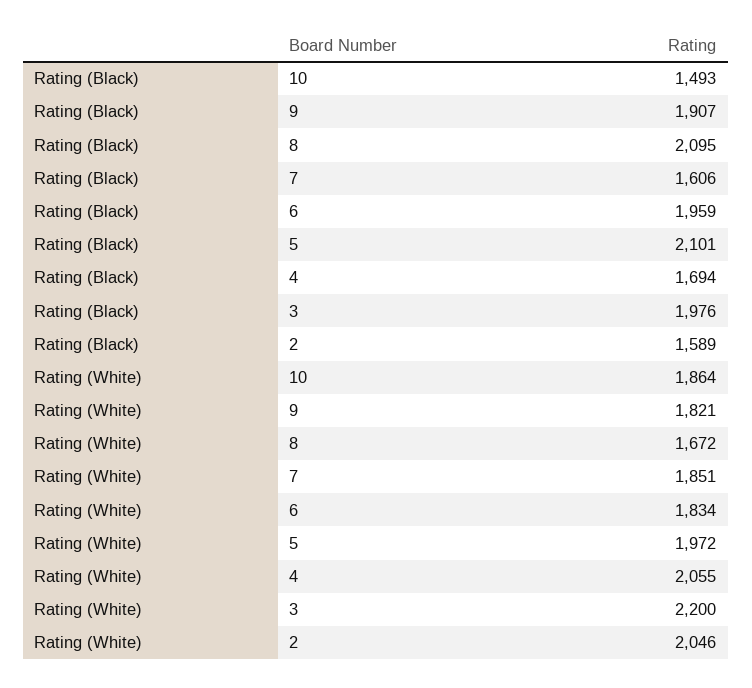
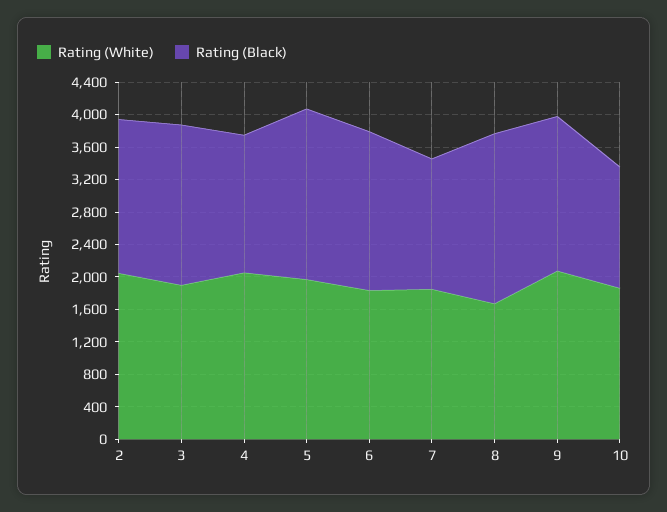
Rating (Black), 2: 1589 -> 1900
Rating (White), 9: 1821 -> 2100
Rating (White), 3: 2200 -> 1900

